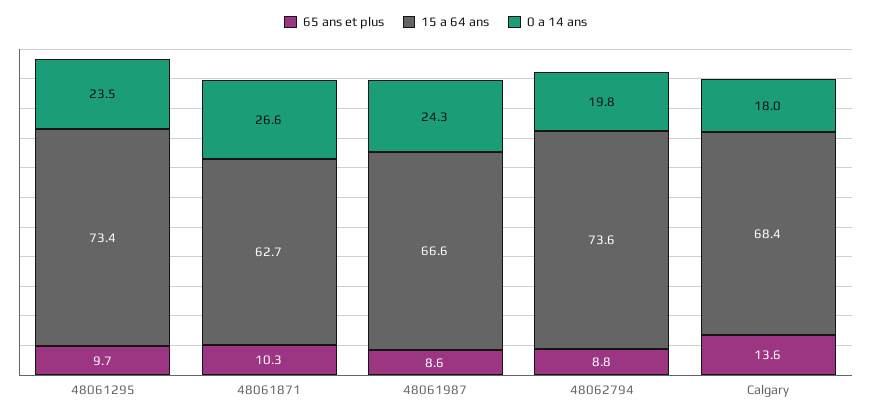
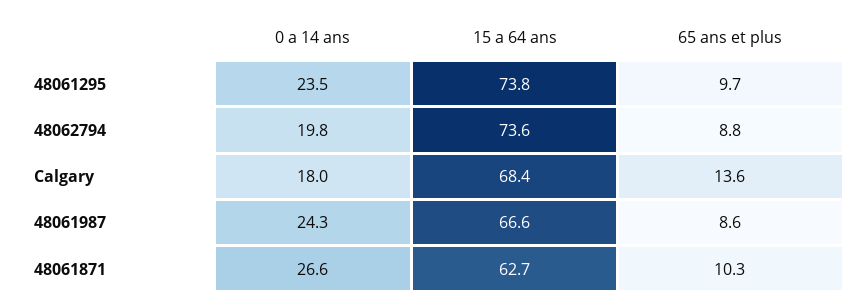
15 a 64 ans, 48061295: 73.4 -> 73.8

